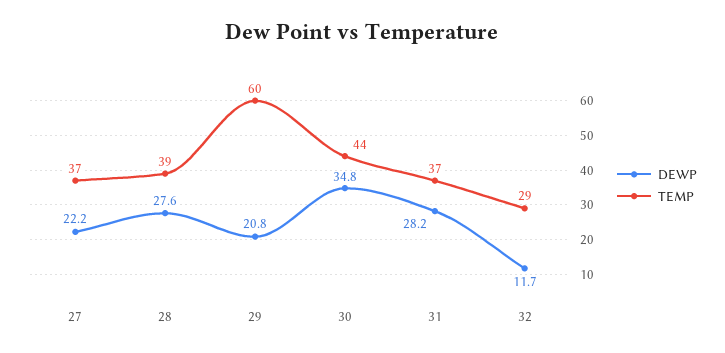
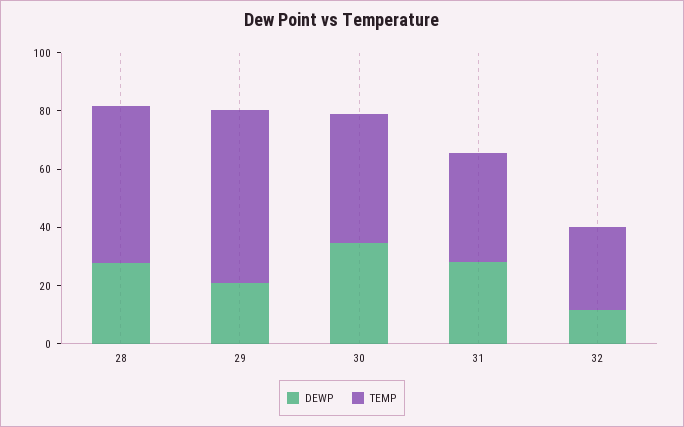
DEWP, 27: 22.2 -> none
TEMP, 27: 37 -> none
TEMP, 28: 39 -> 55

